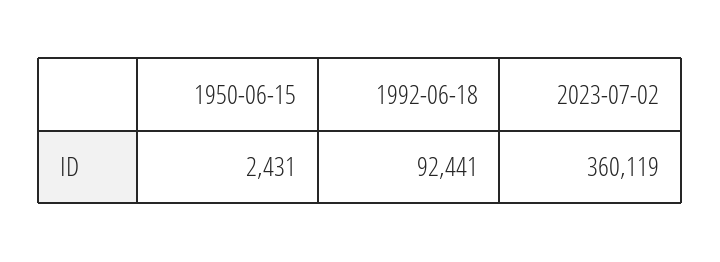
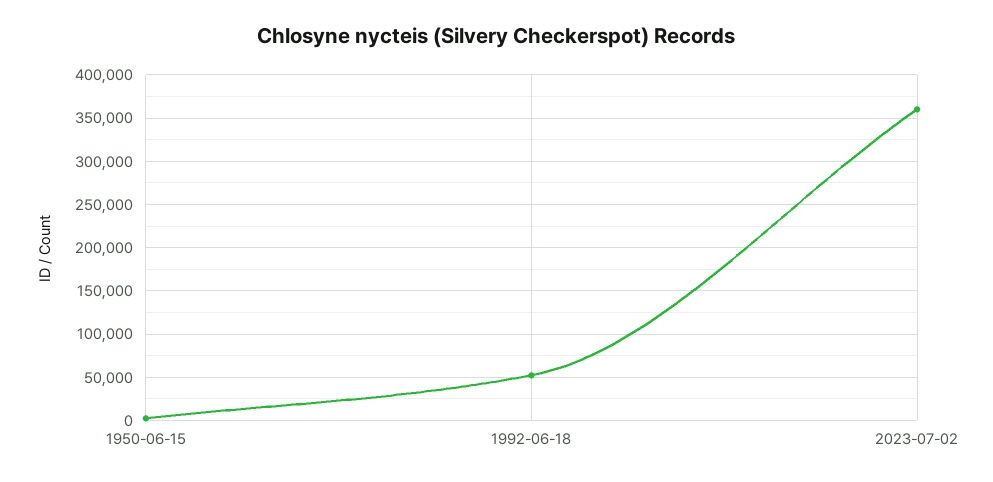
1992-06-18: 92441 -> 50000

